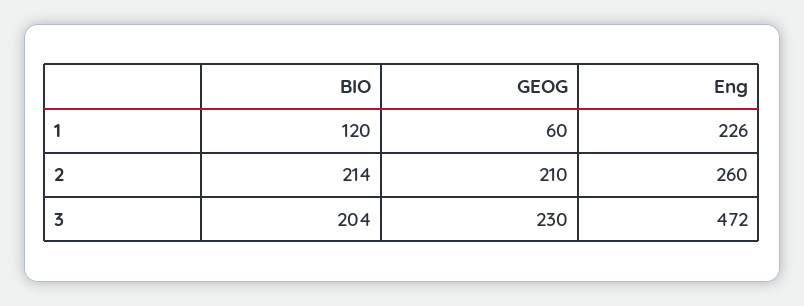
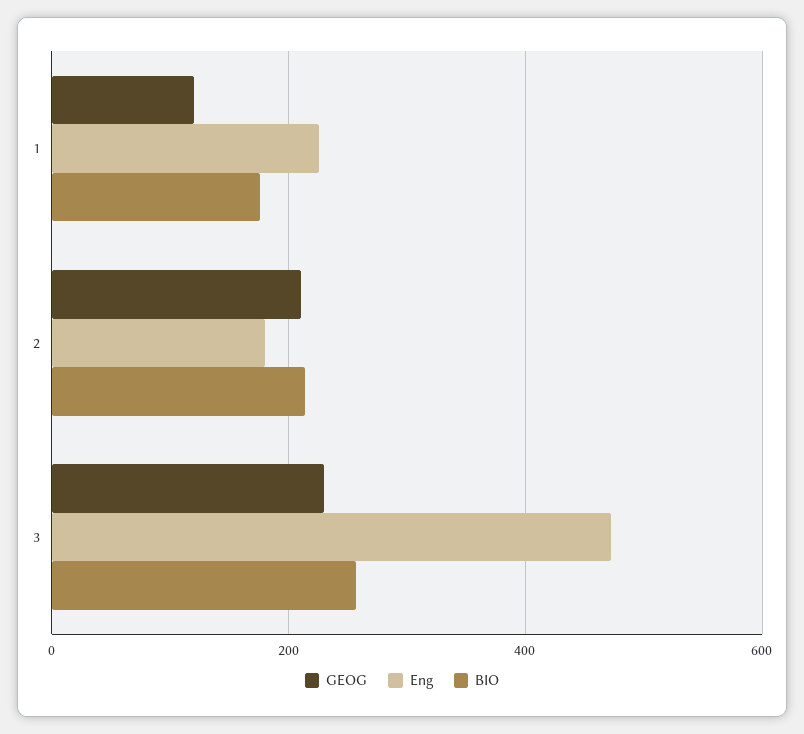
BIO, 1: 120 -> 180
GEOG, 1: 60 -> 120
Eng, 2: 260 -> 180
BIO, 3: 204 -> 260

